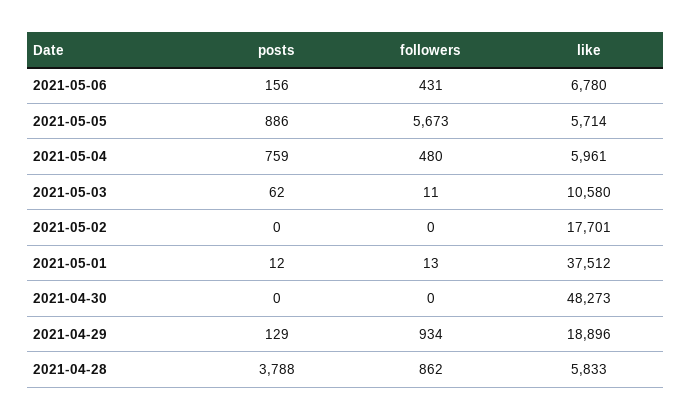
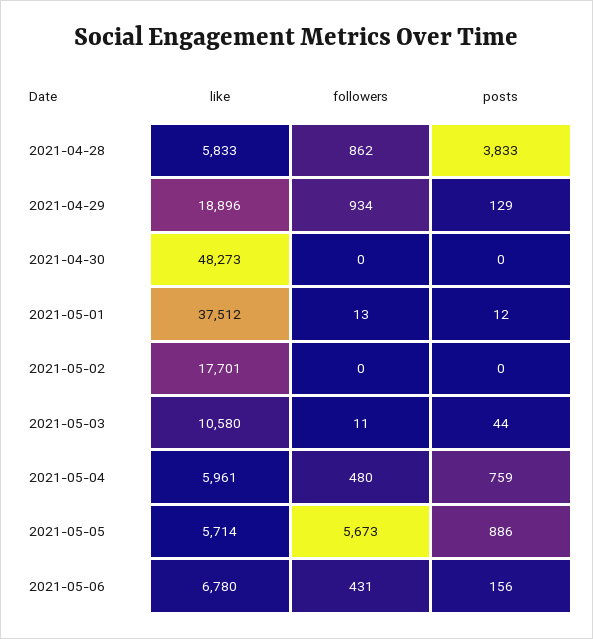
posts, 2021-05-03: 62 -> 44
posts, 2021-04-28: 3788 -> 3833

